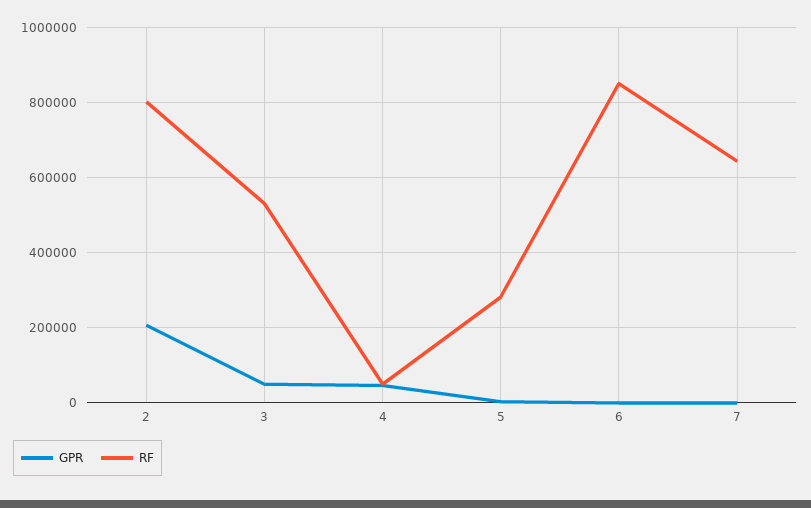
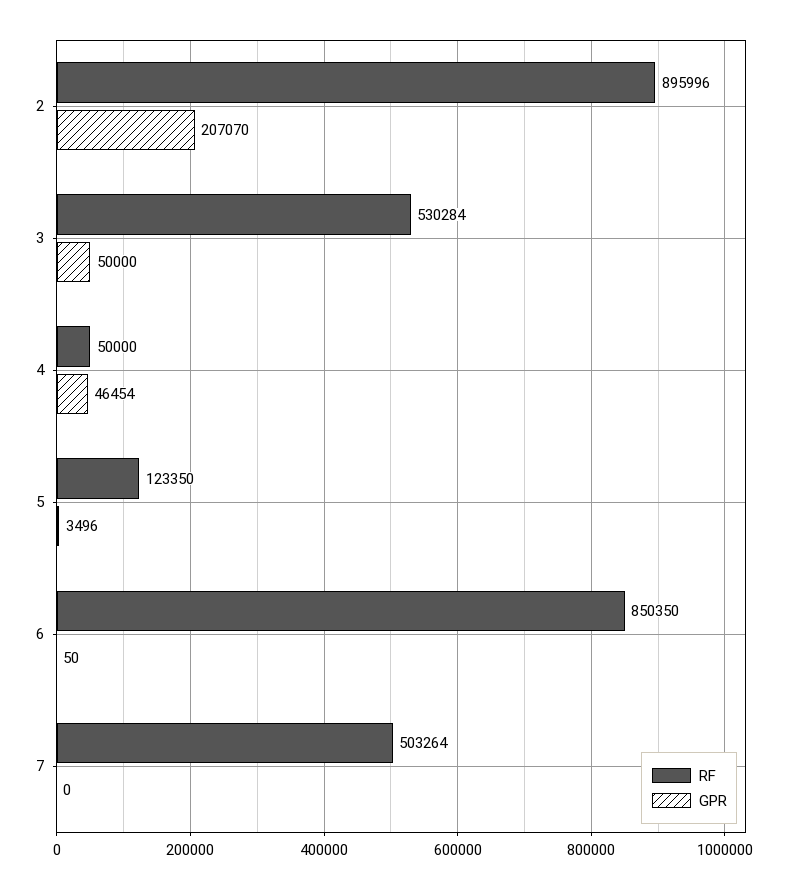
RF, 2: 800000 -> 895996
RF, 5: 280000 -> 123350
RF, 7: 640000 -> 503264

